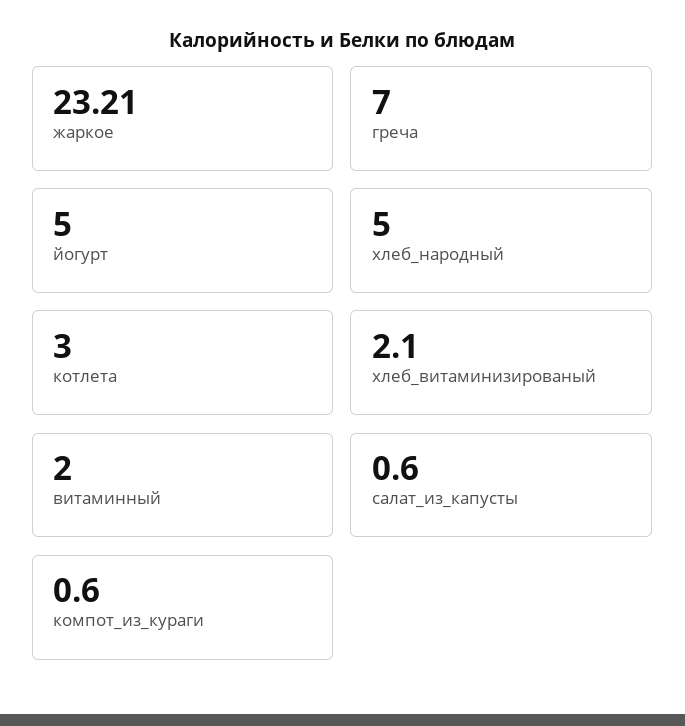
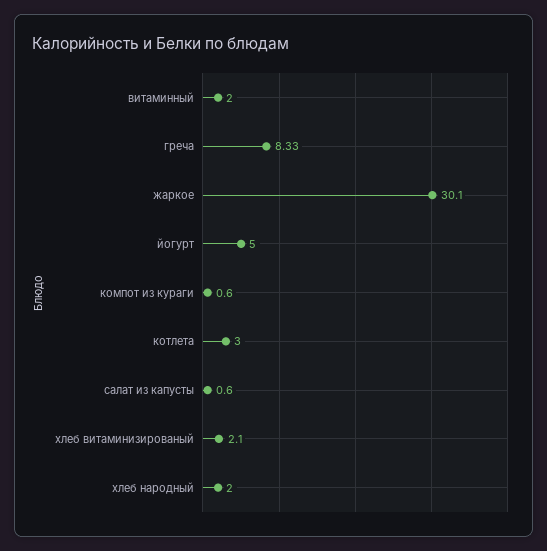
жаркое: 23.21 -> 30.1
греча: 7 -> 8.33
хлеб_народный: 5 -> 2

